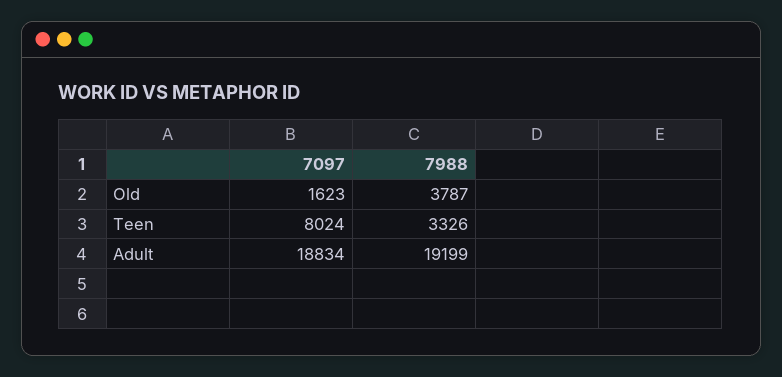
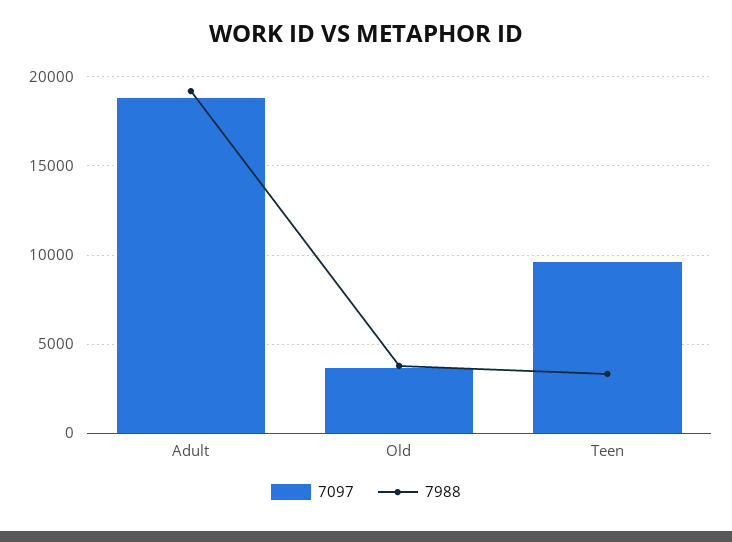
7097, Old: 1623 -> 3500
7097, Teen: 8024 -> 9500

